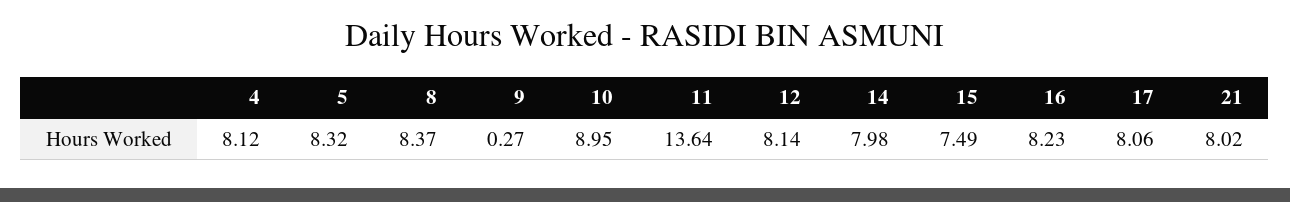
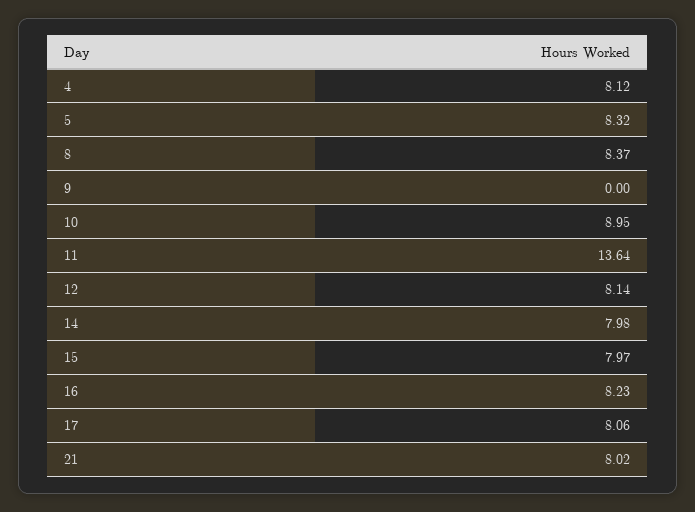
9: 0.27 -> 0
15: 7.49 -> 7.97

